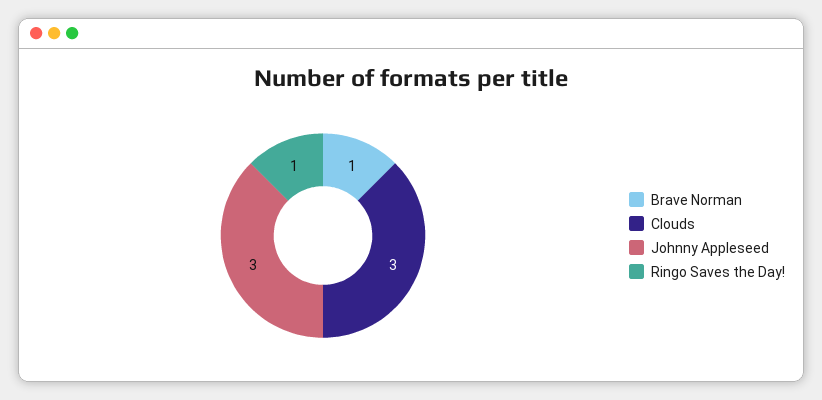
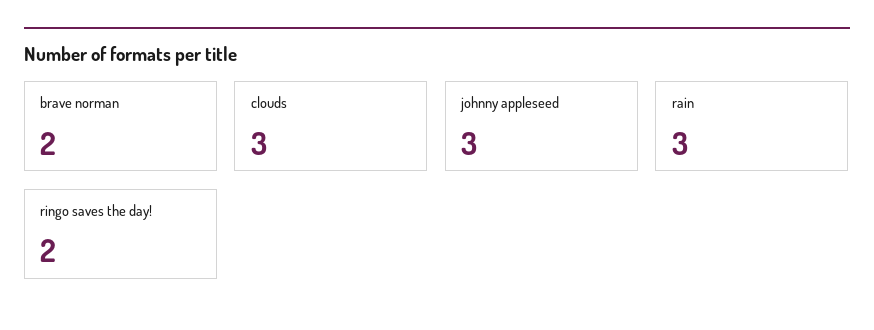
Brave Norman: 1 -> 2
Ringo Saves the Day!: 1 -> 2
rain: none -> 3

